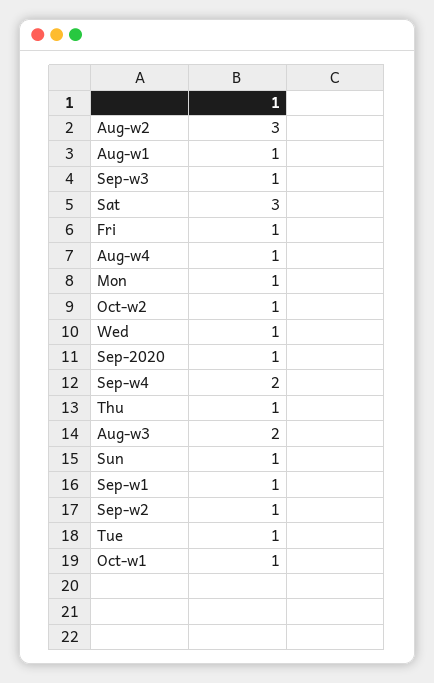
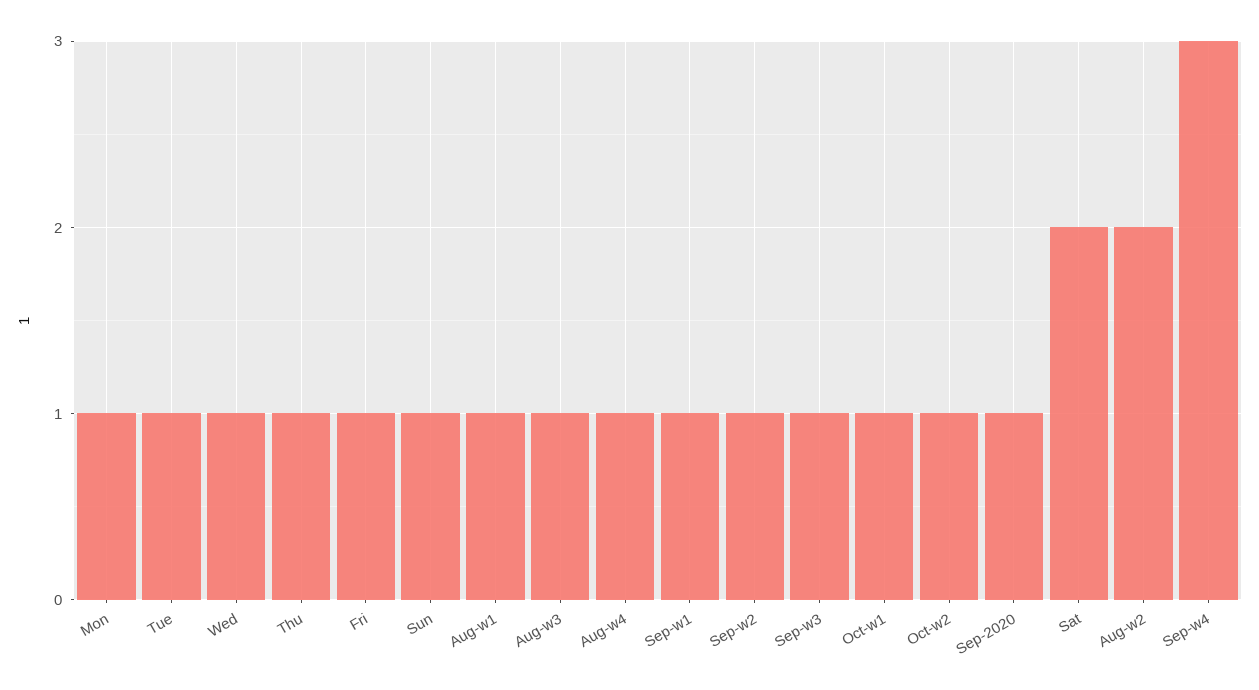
Aug-w2: 3 -> 2
Sat: 3 -> 2
Sep-w4: 2 -> 3
Aug-w3: 2 -> 1

